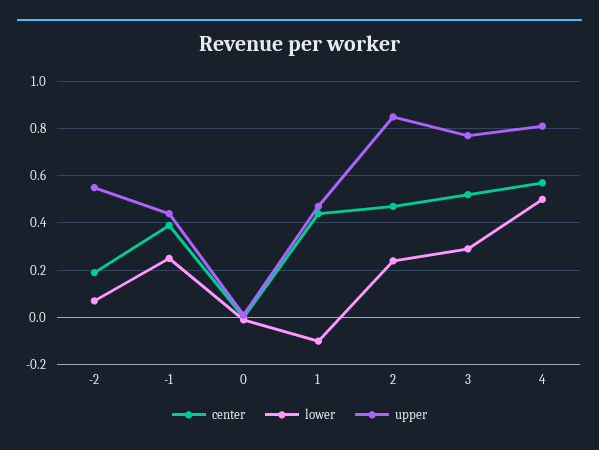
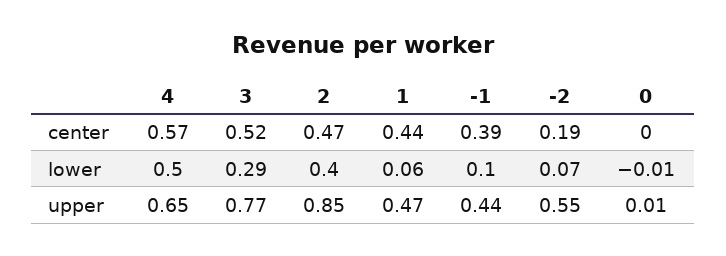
lower, -1: 0.25 -> 0.1
lower, 1: -0.1 -> 0.06
lower, 2: 0.25 -> 0.4
upper, 4: 0.8 -> 0.65

